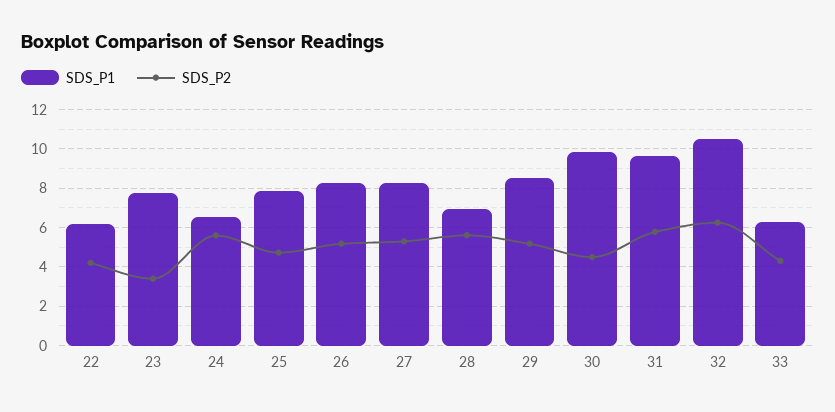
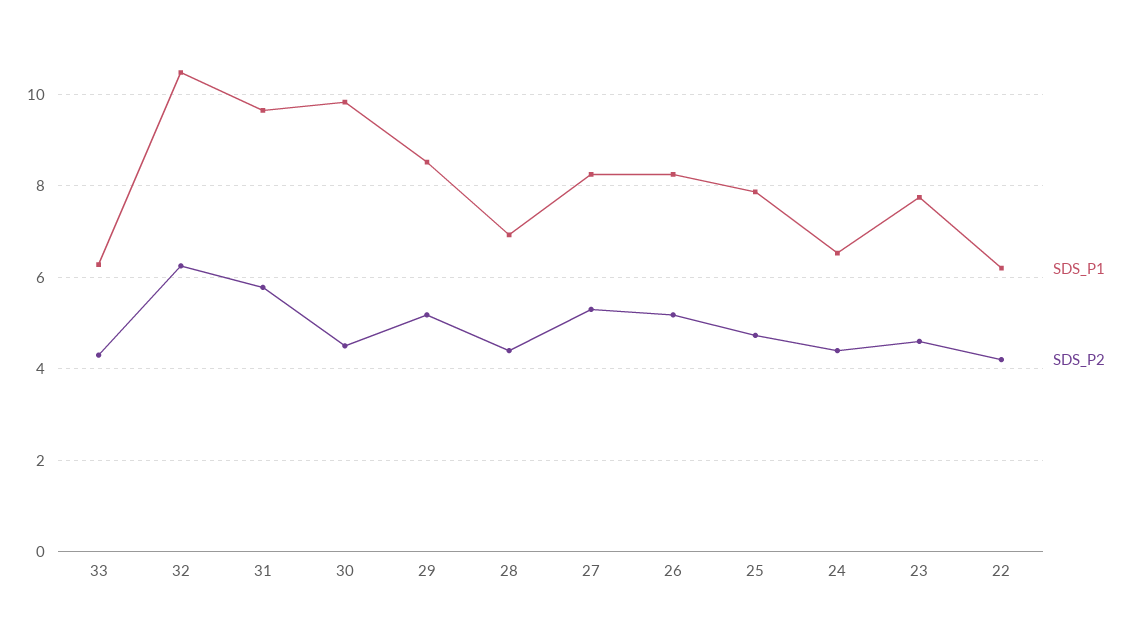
SDS_P2, 23: 3.5 -> 4.6
SDS_P2, 24: 5.5 -> 4.4
SDS_P2, 28: 5.5 -> 4.4

